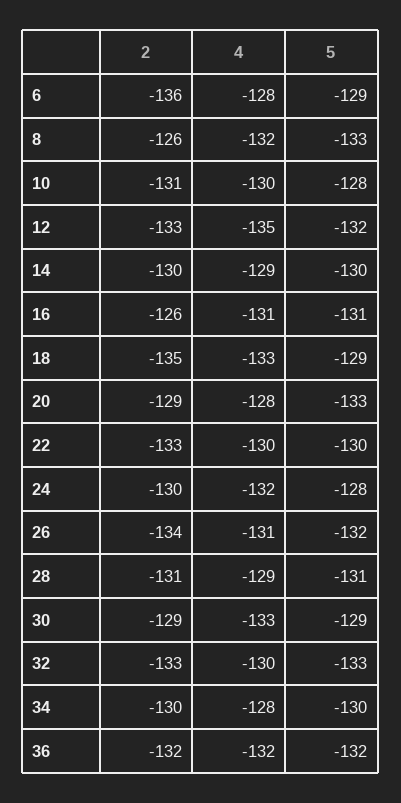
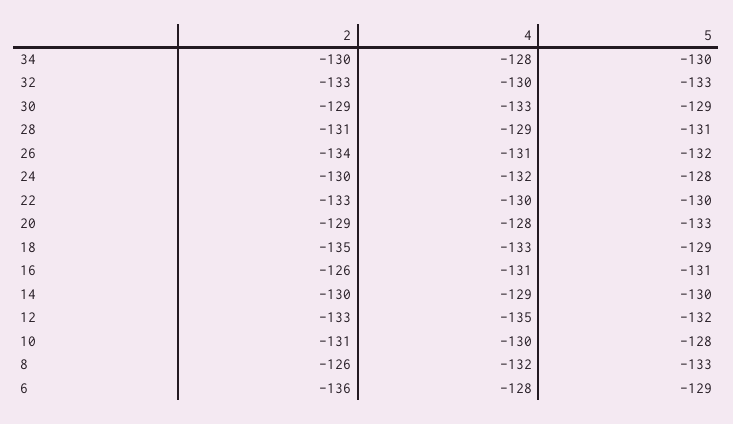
2, 36: -132 -> none
4, 36: -132 -> none
5, 36: -132 -> none

